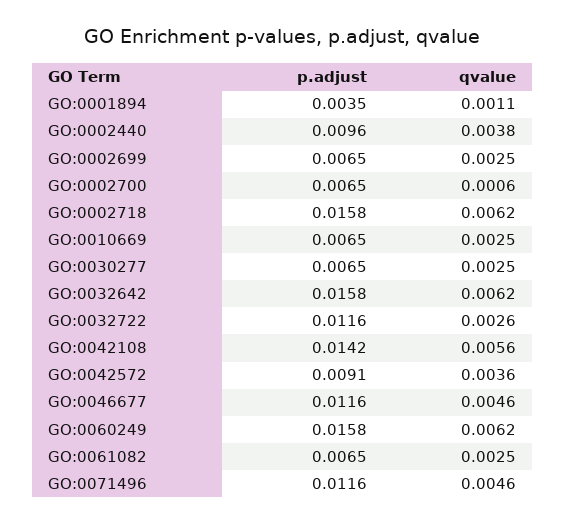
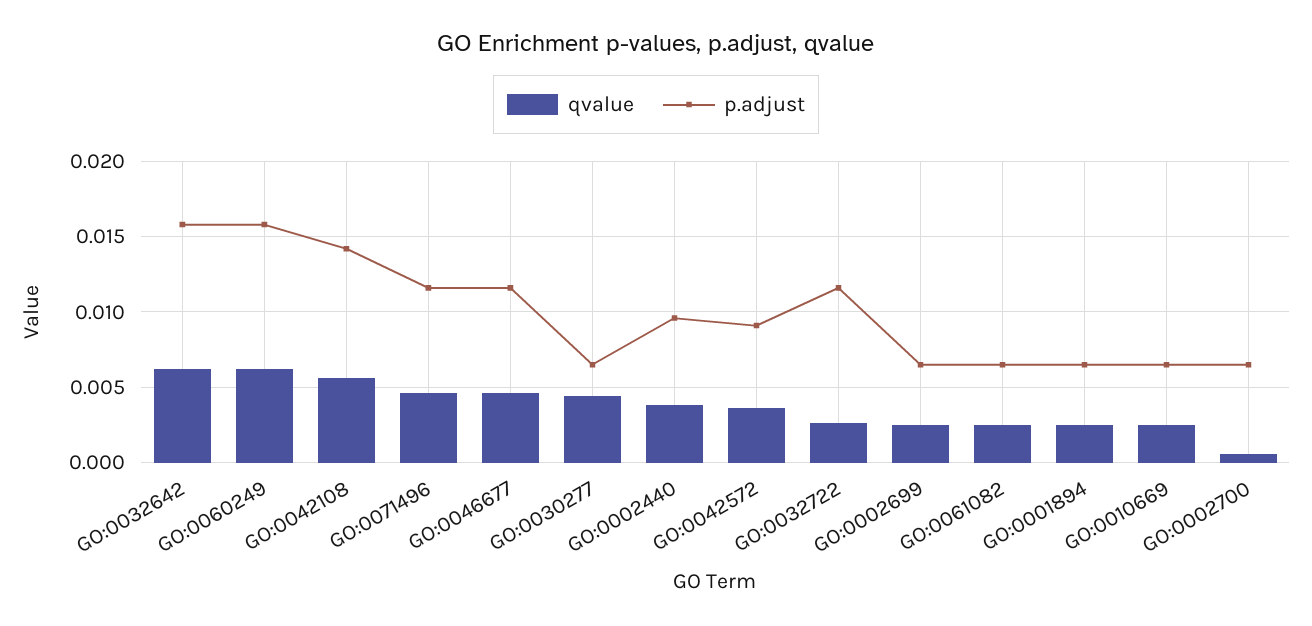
p.adjust, GO:0001894: 0.0035 -> 0.0065
qvalue, GO:0001894: 0.0011 -> 0.0025
p.adjust, GO:0002718: 0.0158 -> none
qvalue, GO:0002718: 0.0062 -> none
qvalue, GO:0030277: 0.0025 -> 0.0045

